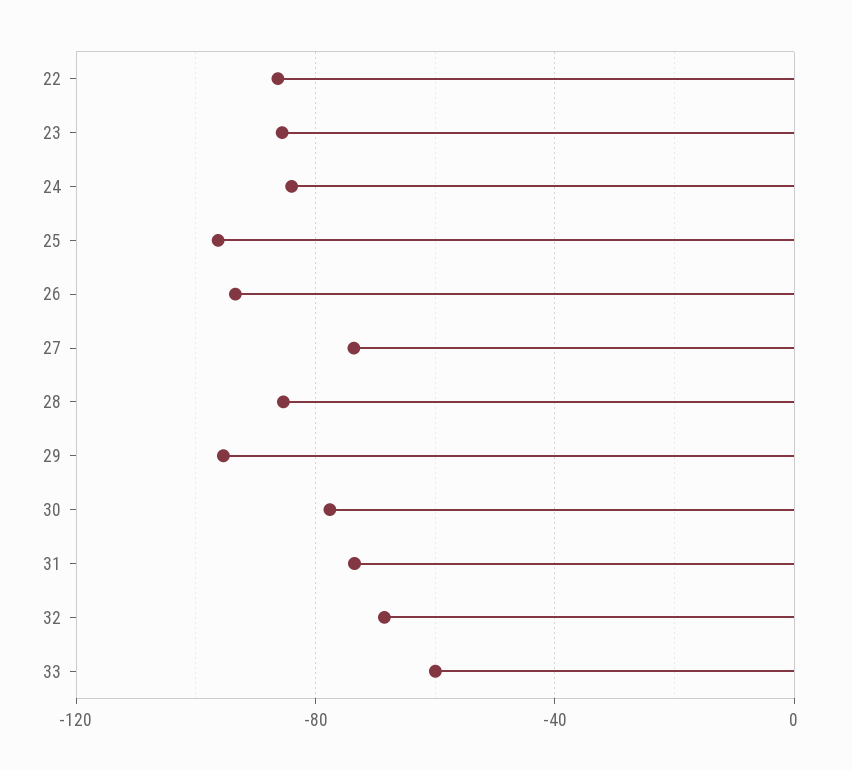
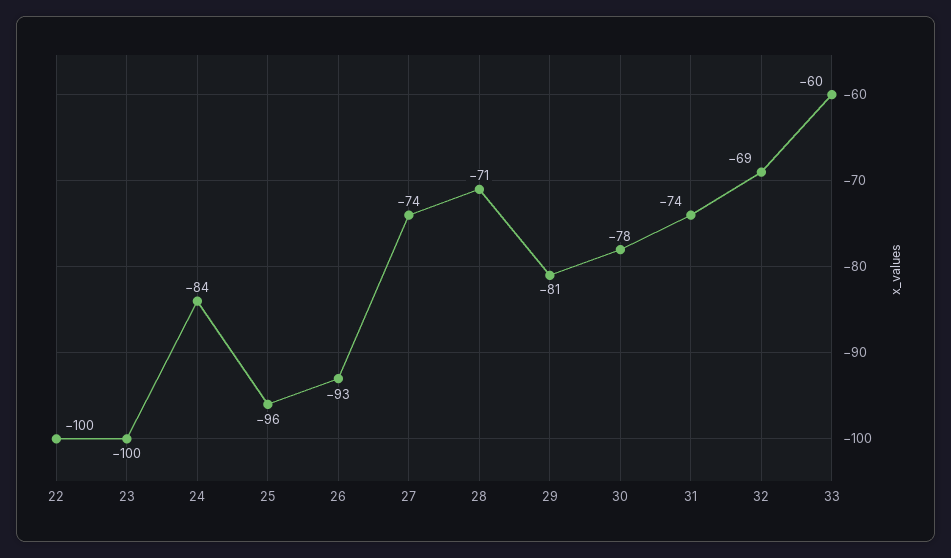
22: -85 -> -100
23: -85 -> -100
28: -85 -> -71
29: -95 -> -81

